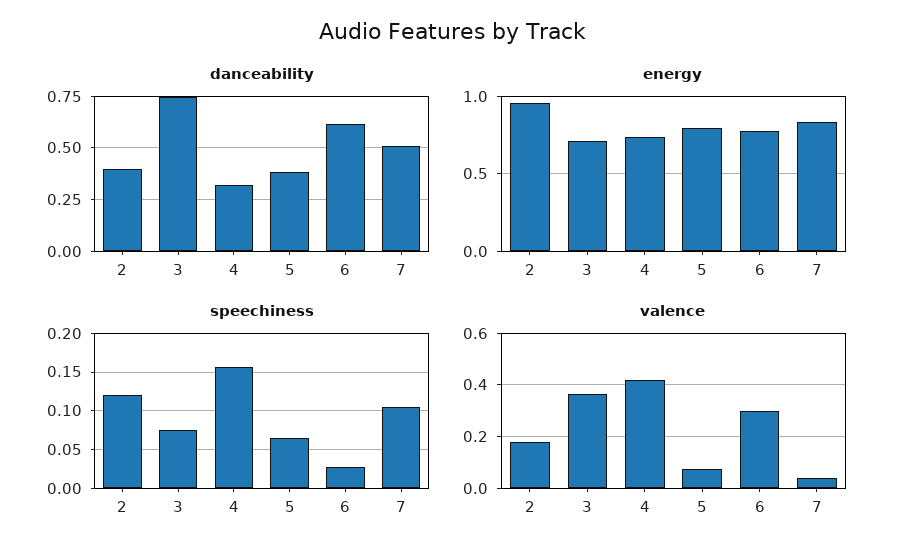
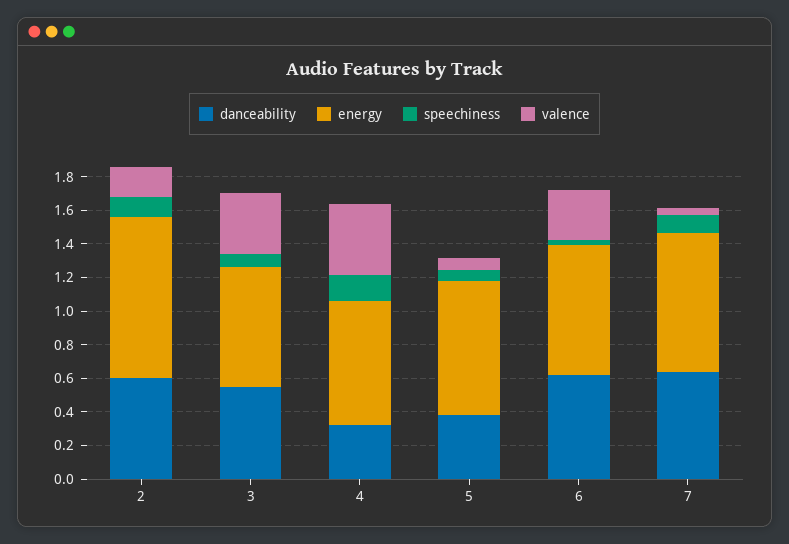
danceability, 2: 0.4 -> 0.6
danceability, 3: 0.75 -> 0.55
danceability, 7: 0.5 -> 0.65

